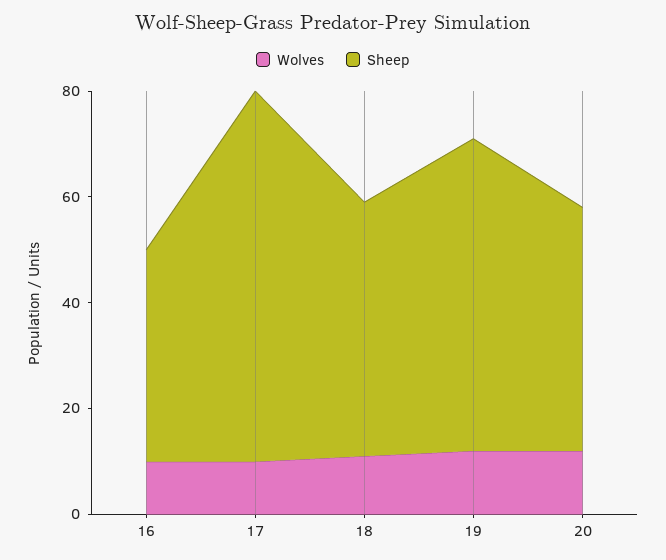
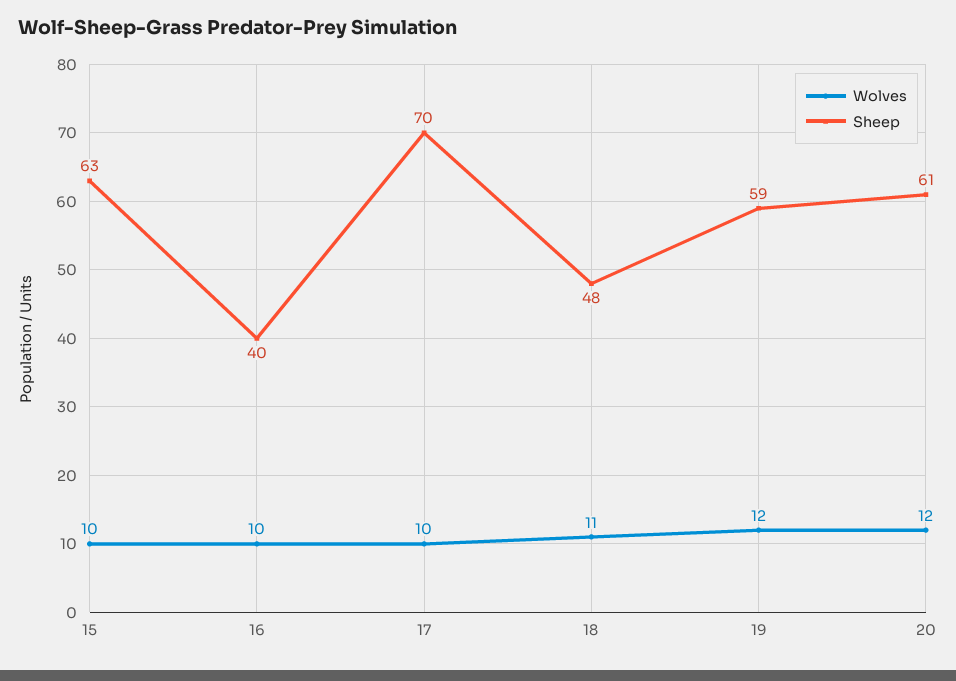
Sheep, 20: 45 -> 61
Wolves, 15: none -> 10
Sheep, 15: none -> 63

